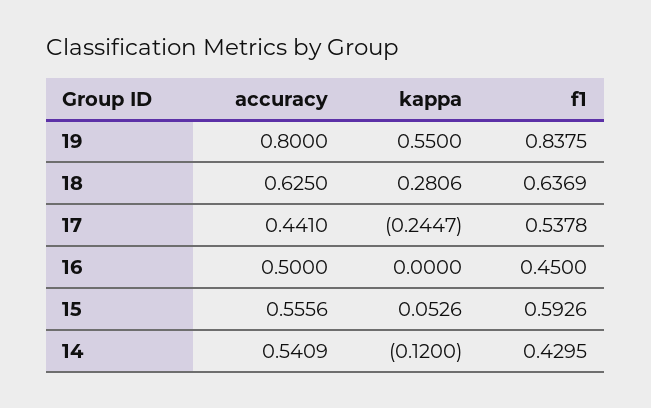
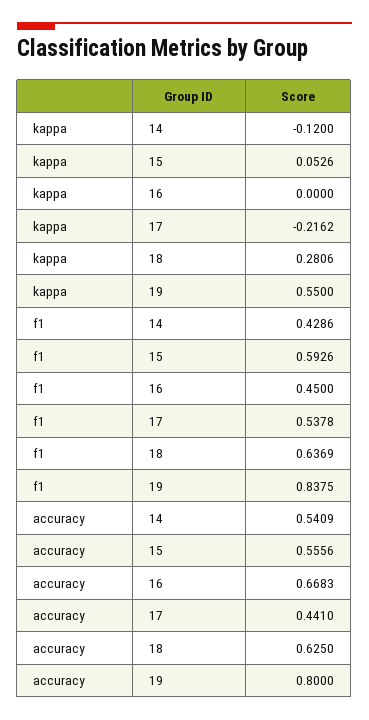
kappa, 17: -0.2447 -> -0.2162
accuracy, 16: 0.5 -> 0.6683
f1, 14: 0.4295 -> 0.4286

